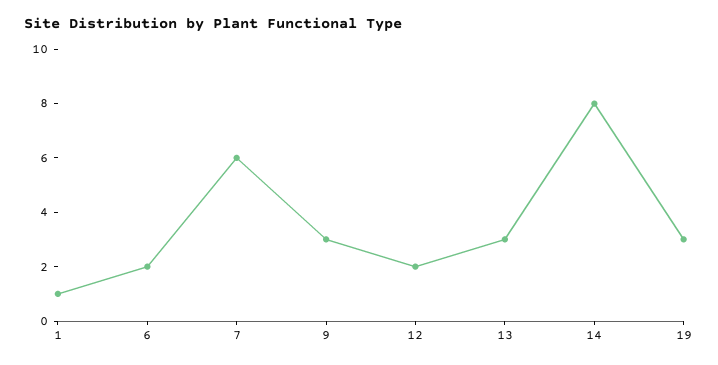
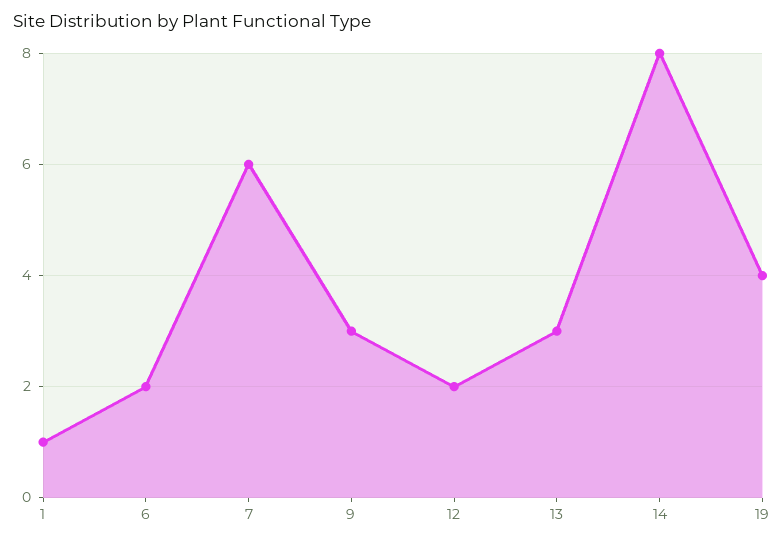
19: 3 -> 4

